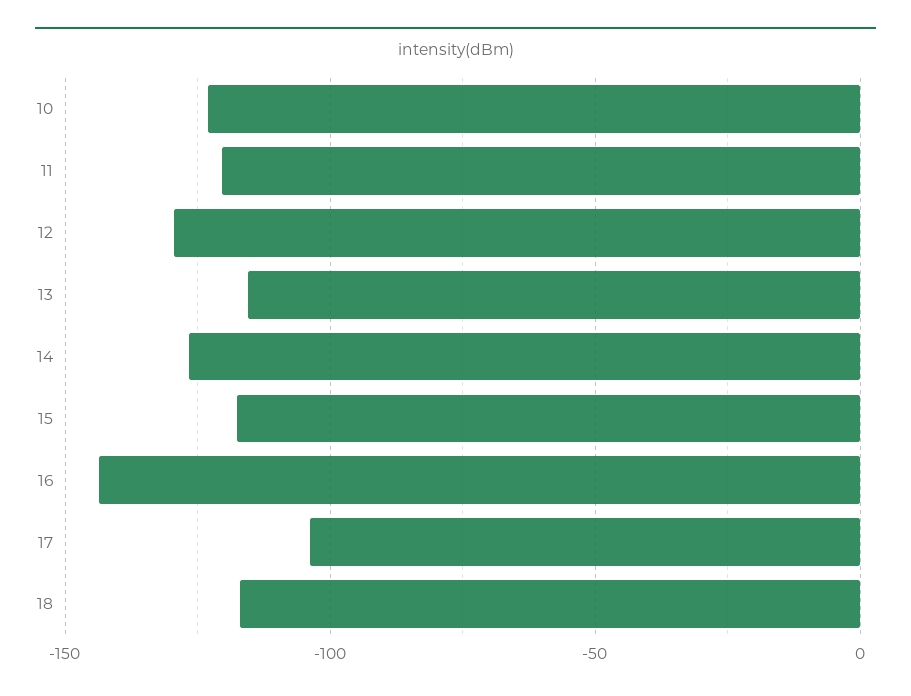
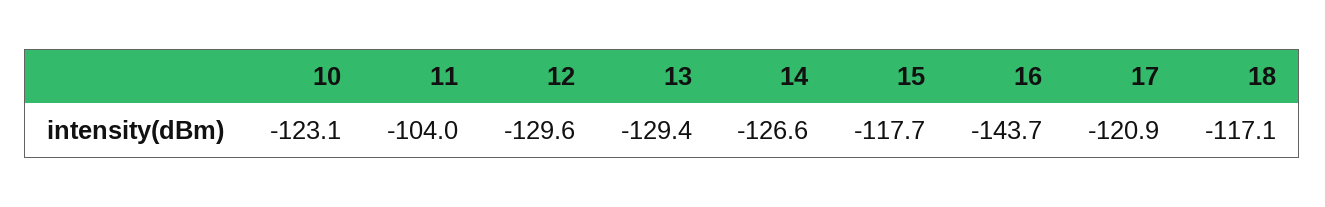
11: -120 -> -104
13: -115 -> -129.4
17: -105 -> -120.9

